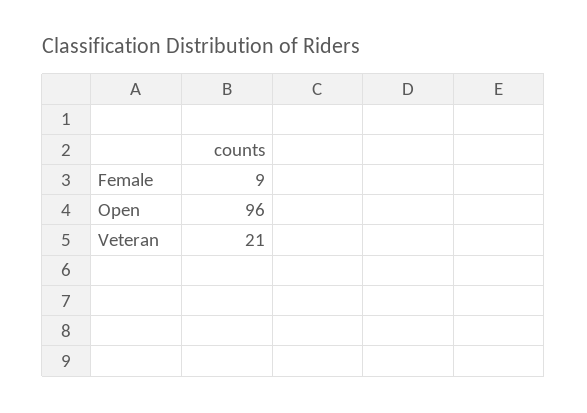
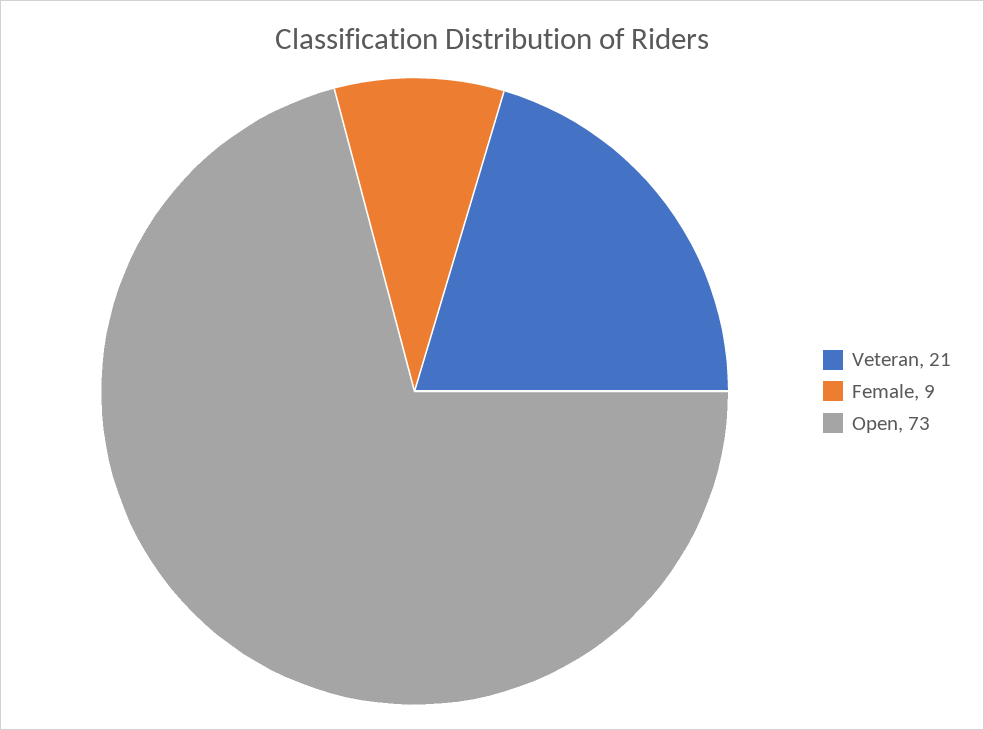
Open: 96 -> 73

